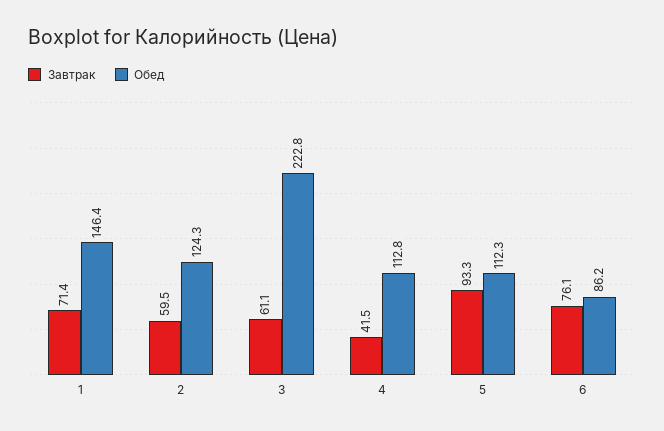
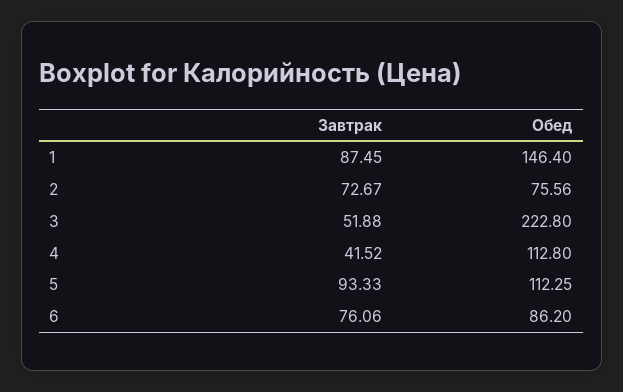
Завтрак, 1: 71.4 -> 87.45
Завтрак, 2: 59.5 -> 72.67
Обед, 2: 124.3 -> 75.56
Завтрак, 3: 61.1 -> 51.88

